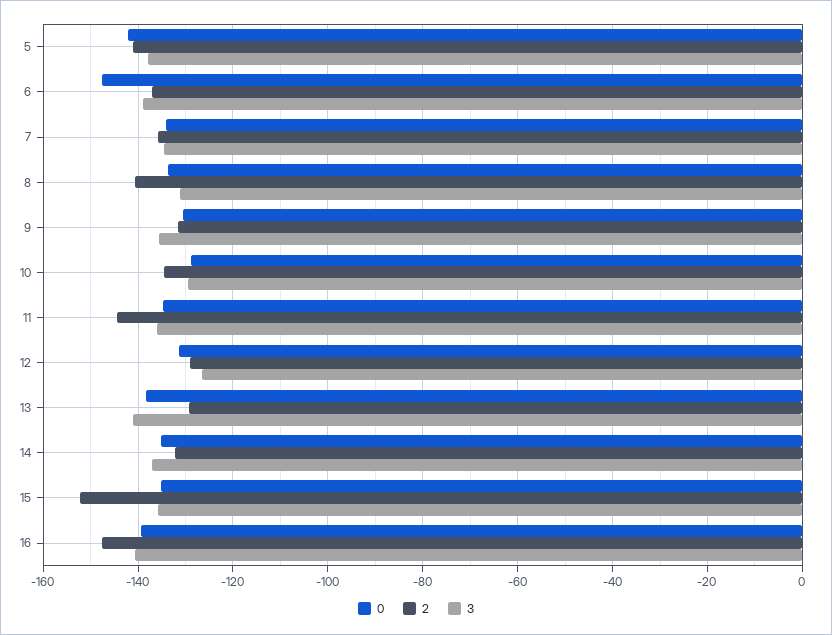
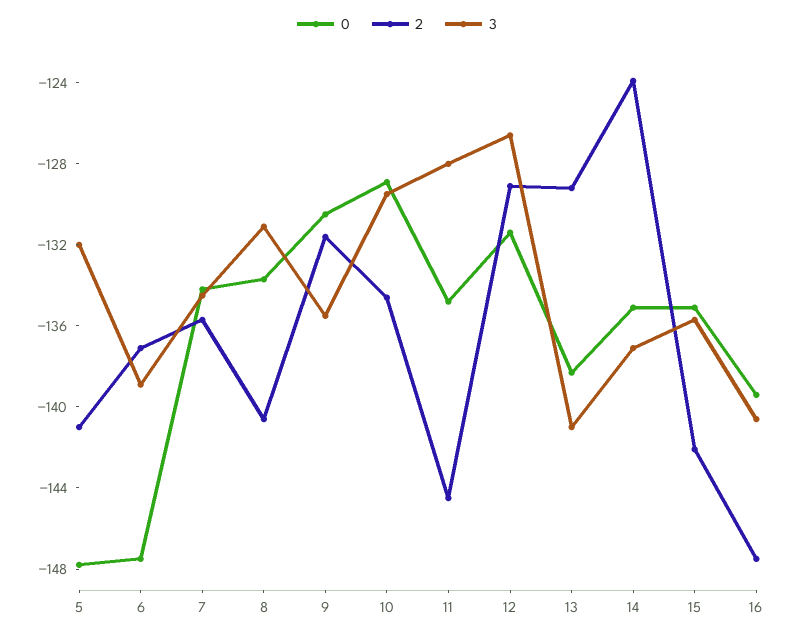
0, 5: -142 -> -148
3, 5: -138 -> -132
3, 11: -136 -> -128
2, 14: -132 -> -124
2, 15: -152 -> -142

